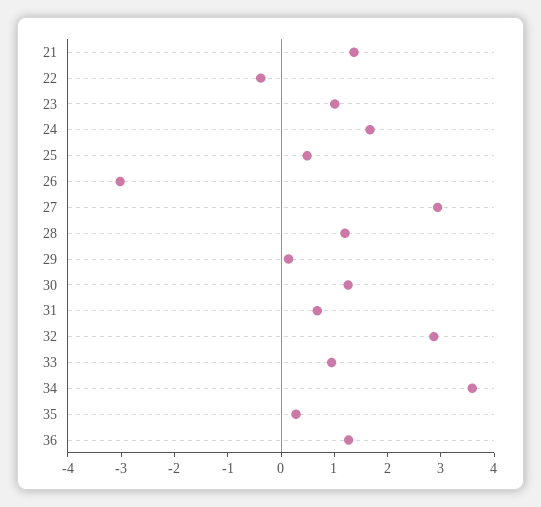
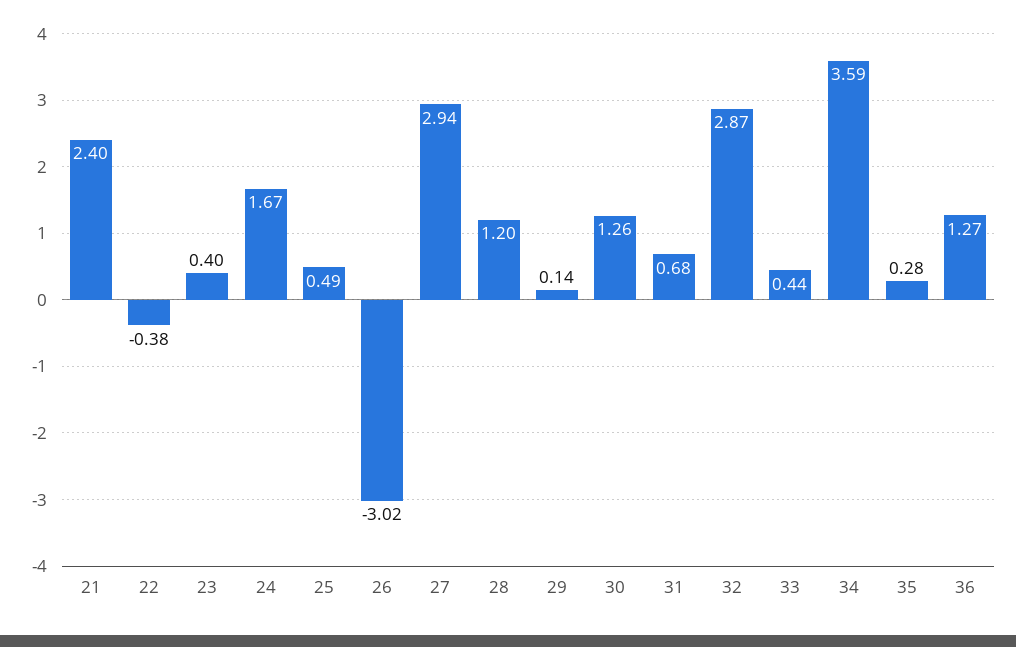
21: 1.4 -> 2.4
23: 1 -> 0.4
33: 1 -> 0.44

